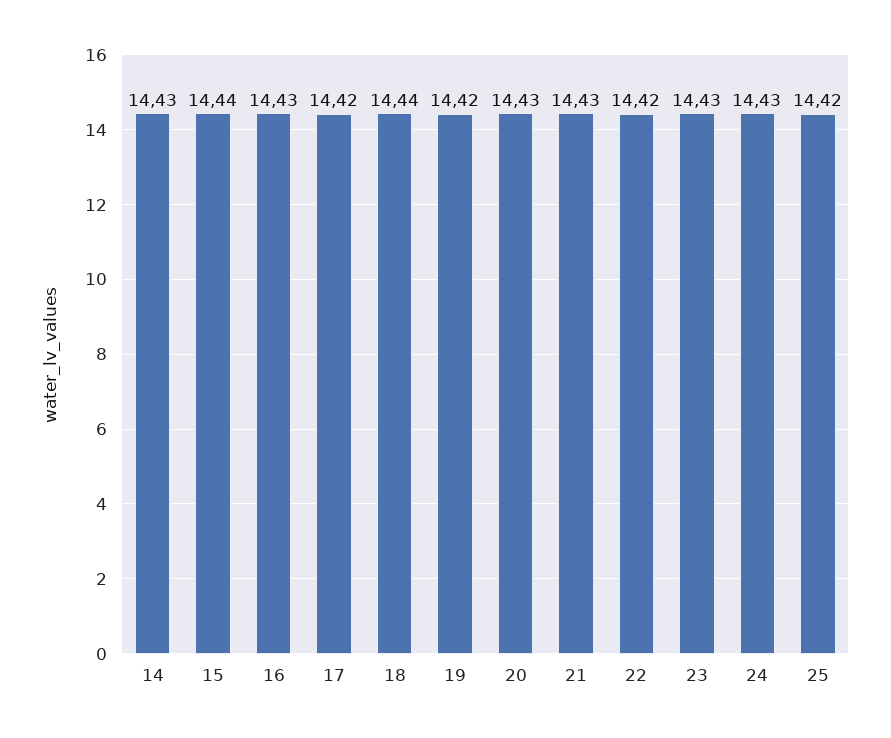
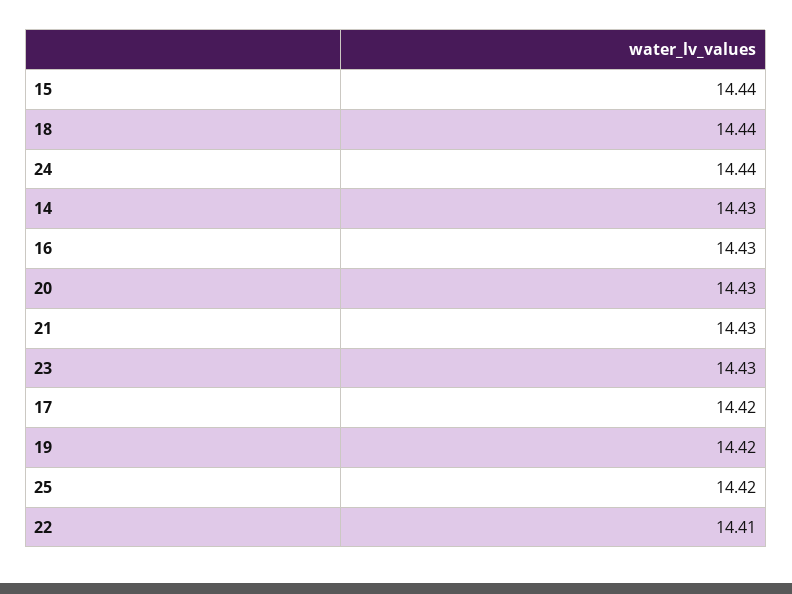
22: 14.42 -> 14.41
24: 14.43 -> 14.44

